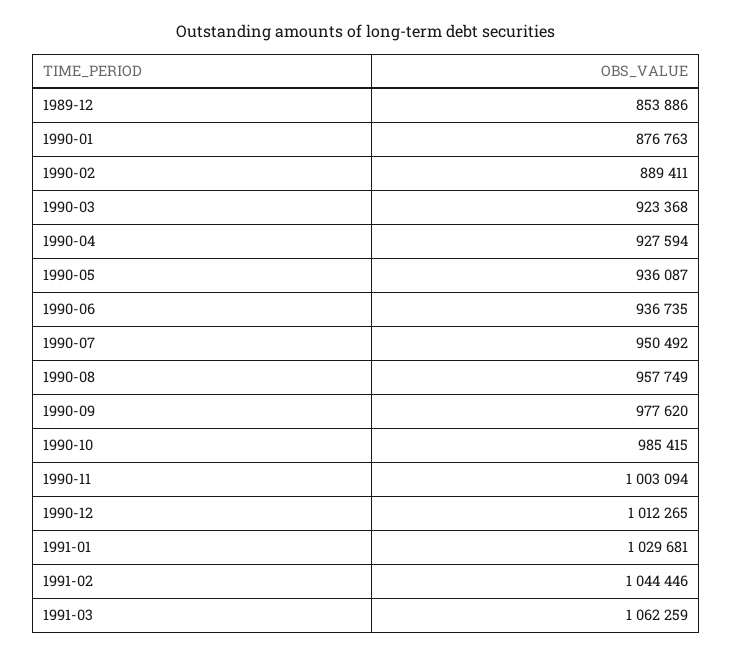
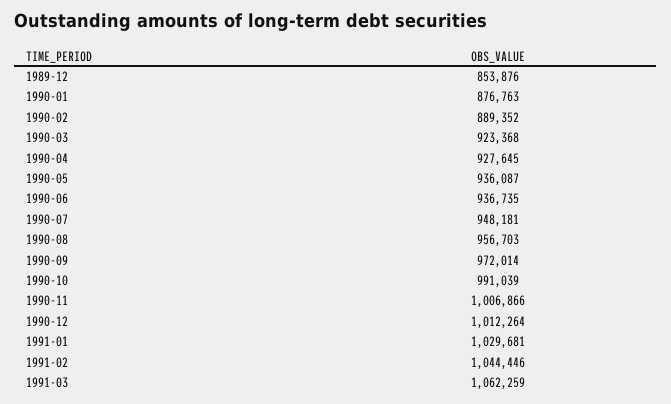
1989-12: 853886 -> 853876
1990-02: 889411 -> 889352
1990-04: 927594 -> 927645
1990-07: 950492 -> 948181
1990-08: 957749 -> 956703
1990-09: 977620 -> 972014
1990-10: 985415 -> 991039
1990-11: 1003094 -> 1006866
1990-12: 1012265 -> 1012264

